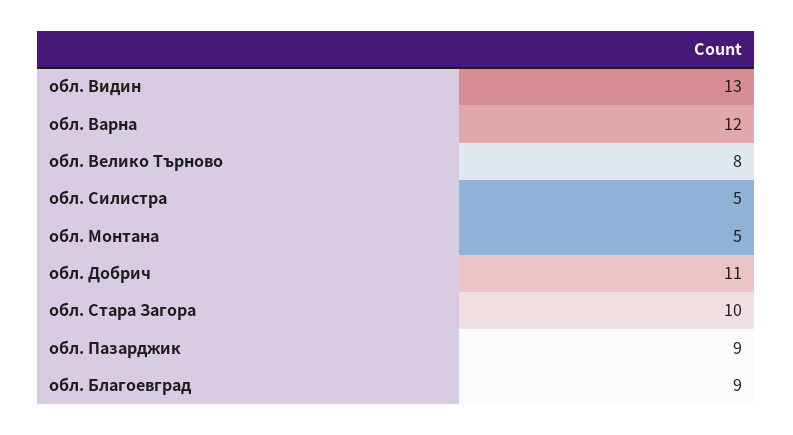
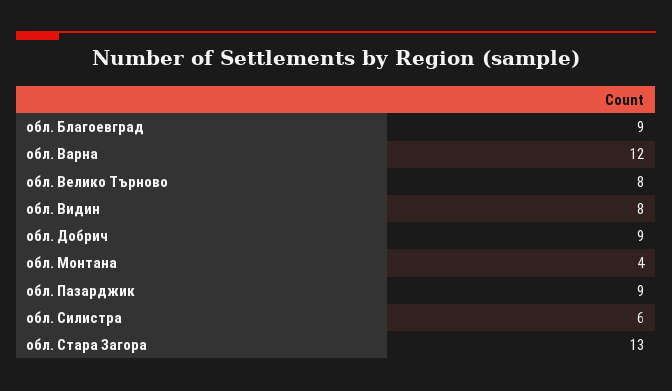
обл. Видин: 13 -> 8
обл. Силистра: 5 -> 6
обл. Монтана: 5 -> 4
обл. Добрич: 11 -> 9
обл. Стара Загора: 10 -> 13

